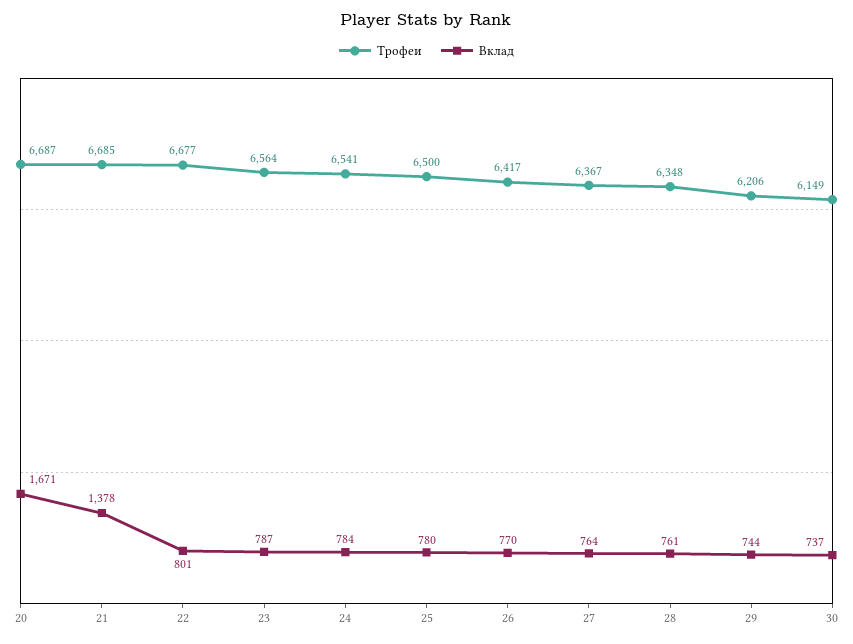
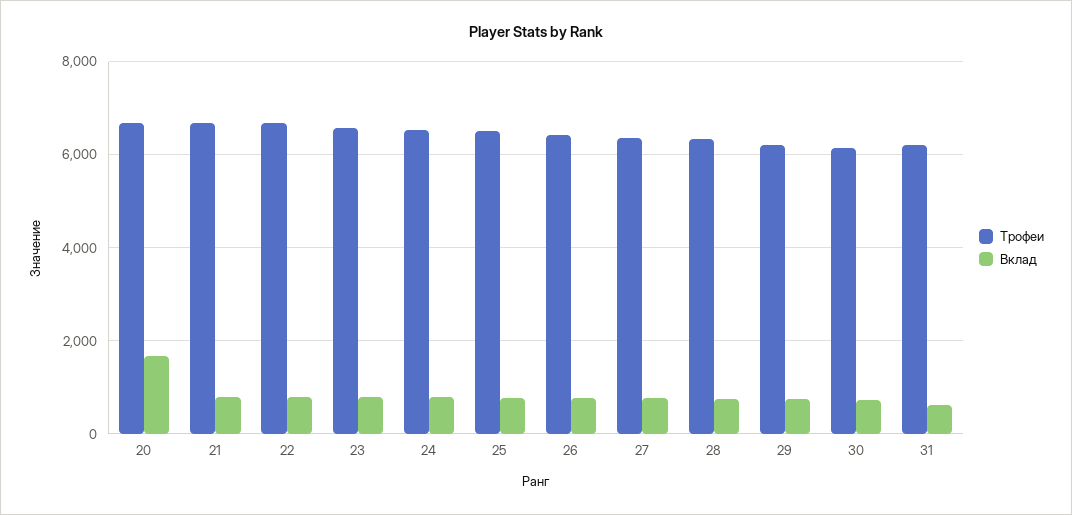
Вклад, 21: 1378 -> 800
Трофеи, 31: none -> 6200
Вклад, 31: none -> 600

